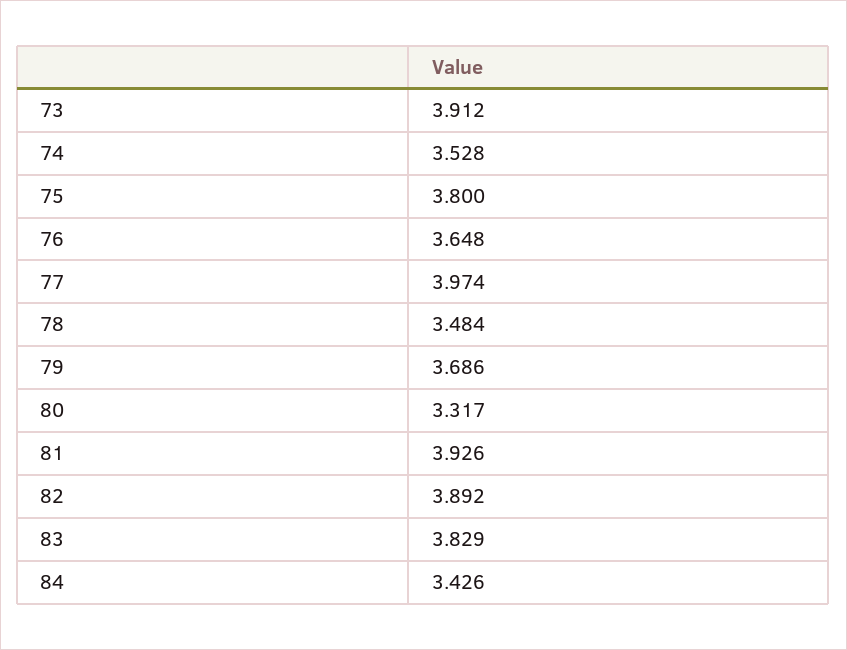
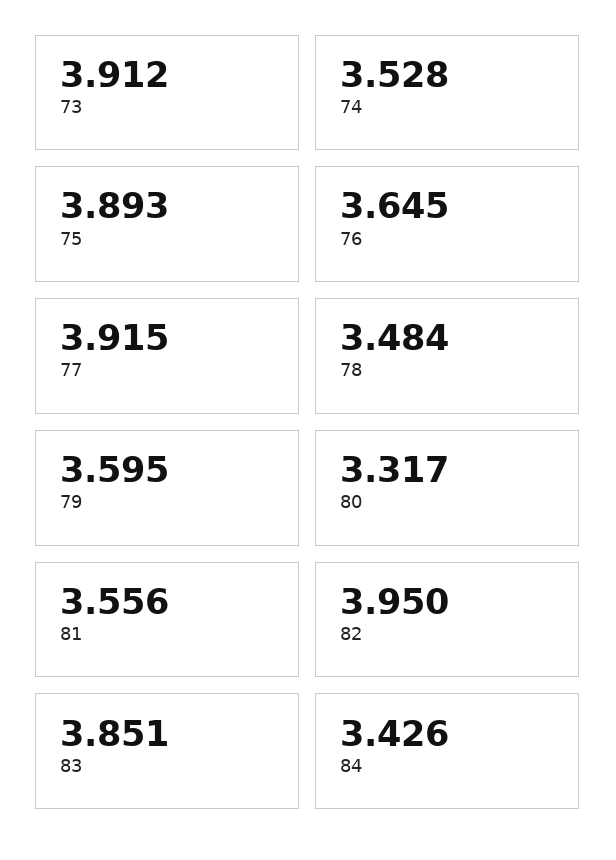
75: 3.8 -> 3.893
76: 3.648 -> 3.645
77: 3.974 -> 3.915
79: 3.686 -> 3.595
81: 3.926 -> 3.556
82: 3.892 -> 3.95
83: 3.829 -> 3.851

